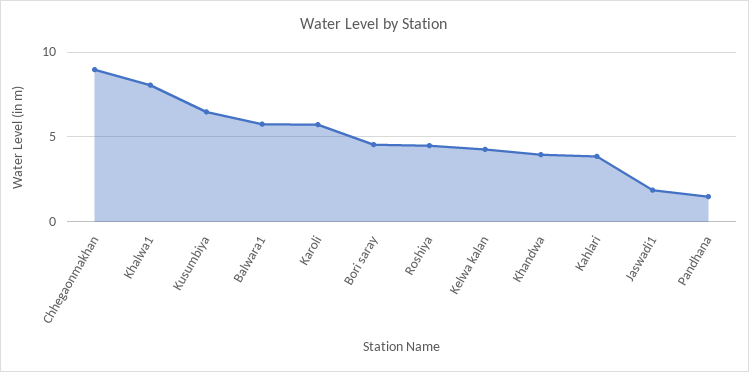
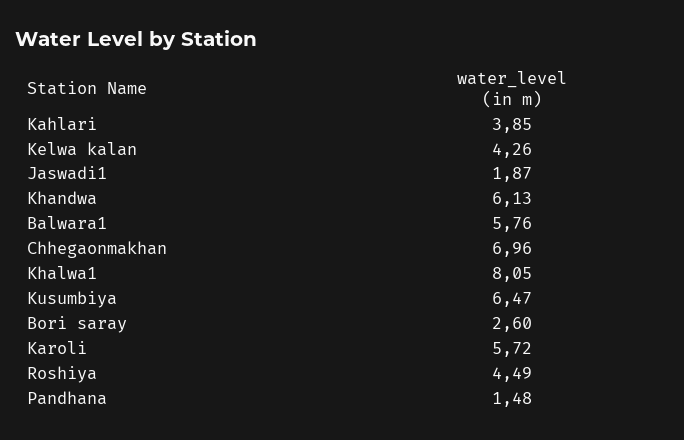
Chhegaonmakhan: 9 -> 6.96
Bori saray: 4.5 -> 2.6
Khandwa: 4 -> 6.13

